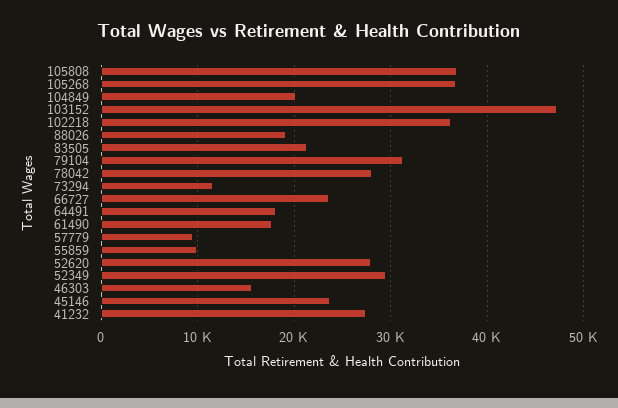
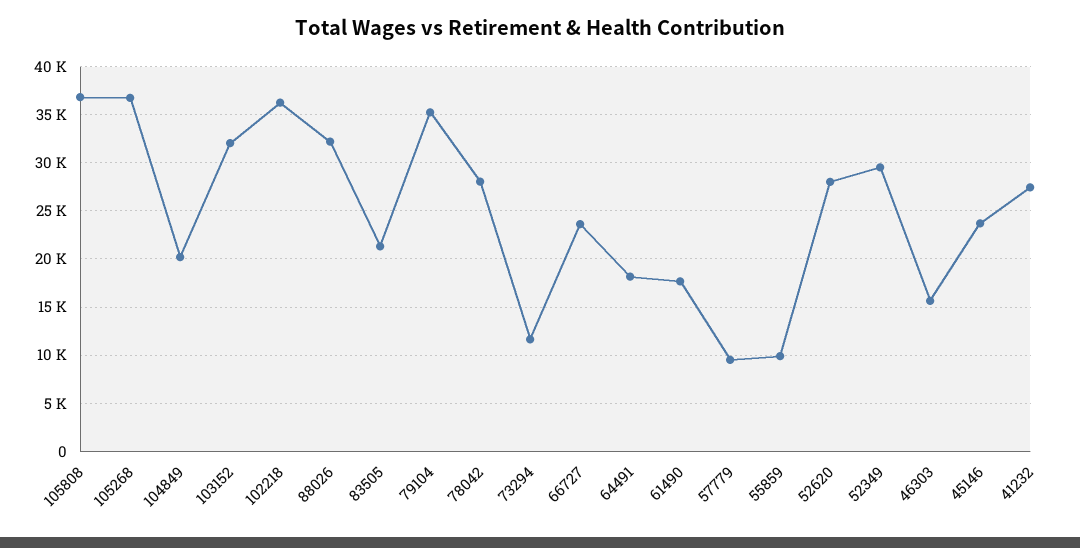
103152: 47000 -> 32000
88026: 19000 -> 32000
79104: 31000 -> 35000

